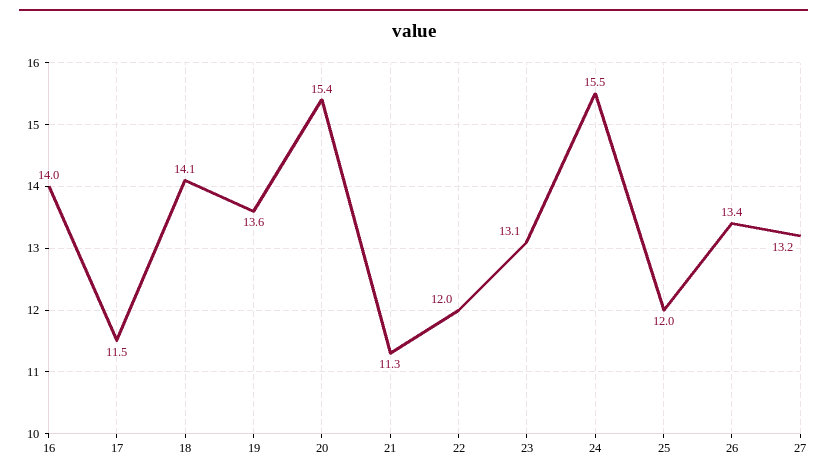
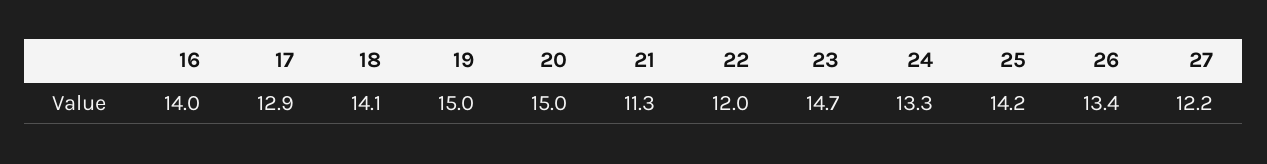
17: 11.5 -> 12.9
19: 13.6 -> 15
20: 15.4 -> 15
23: 13.1 -> 14.7
24: 15.5 -> 13.3
25: 12 -> 14.2
27: 13.2 -> 12.2

